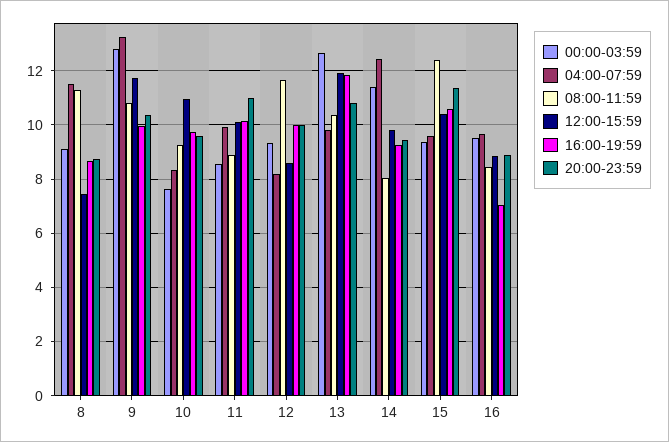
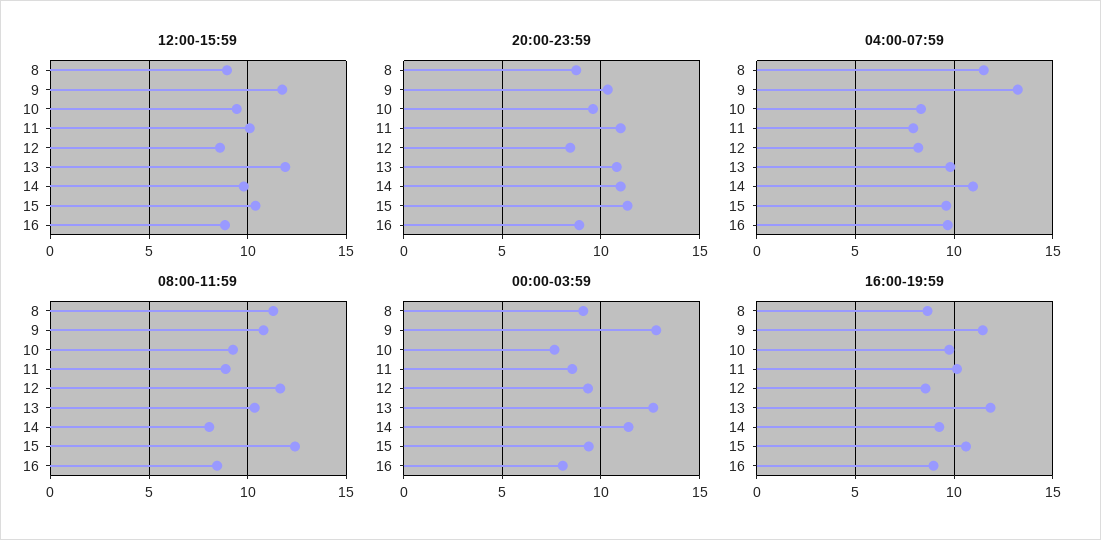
12:00-15:59, 8: 7.5 -> 9
16:00-19:59, 9: 10 -> 11.5
12:00-15:59, 10: 11 -> 9.5
04:00-07:59, 11: 10 -> 8
16:00-19:59, 12: 10 -> 8.5
20:00-23:59, 12: 10 -> 8.5
04:00-07:59, 14: 12.5 -> 11
20:00-23:59, 14: 9.5 -> 11
00:00-03:59, 16: 9.5 -> 8
16:00-19:59, 16: 7 -> 9

